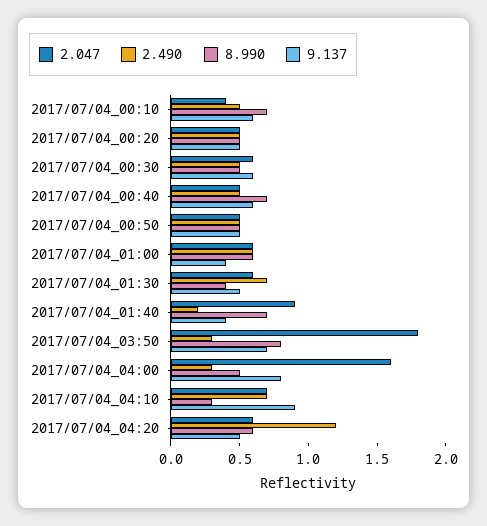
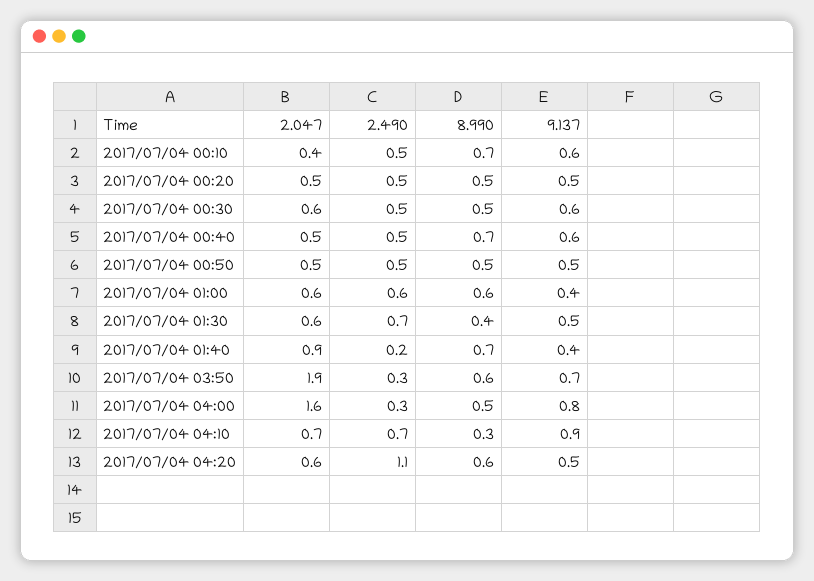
2.047, 2017/07/04_03:50: 1.8 -> 1.9
8.990, 2017/07/04_03:50: 0.8 -> 0.6
2.490, 2017/07/04_04:20: 1.2 -> 1.1

